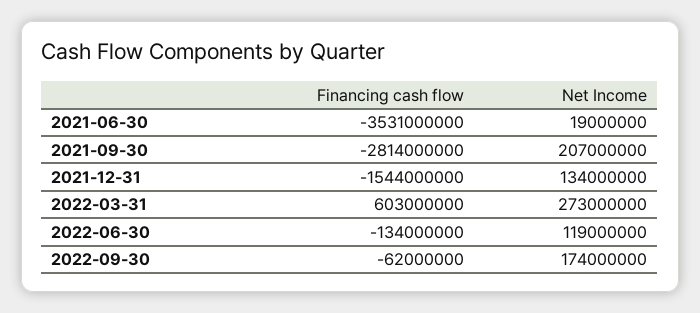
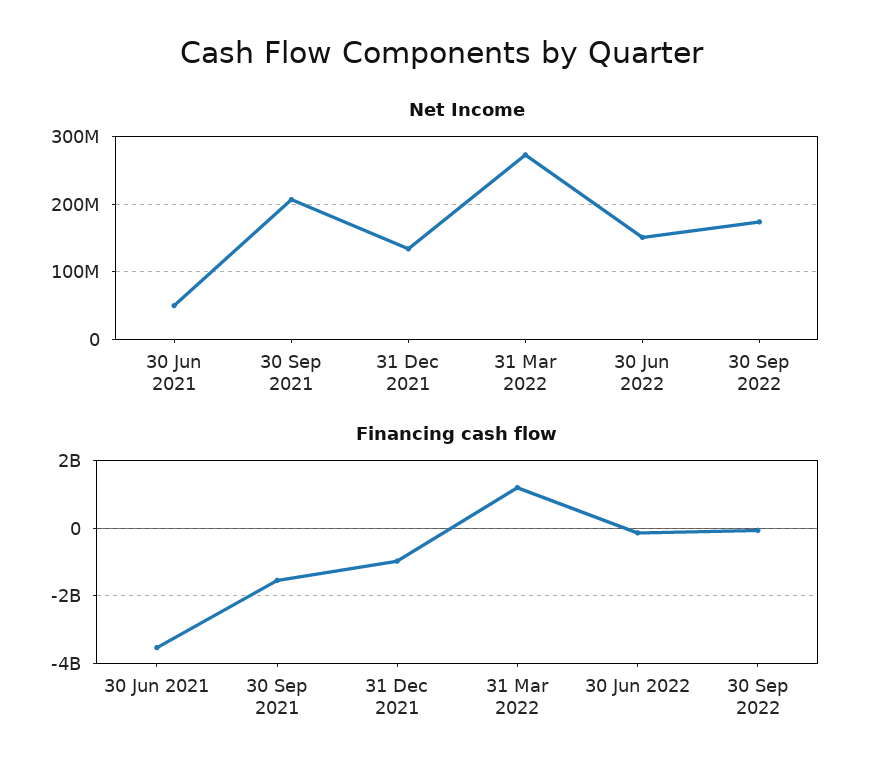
Net Income, 2021-06-30: 19000000 -> 50000000
Financing cash flow, 2021-09-30: -2814000000 -> -1600000000
Financing cash flow, 2021-12-31: -1544000000 -> -1000000000
Financing cash flow, 2022-03-31: 603000000 -> 1200000000
Net Income, 2022-06-30: 119000000 -> 150000000

